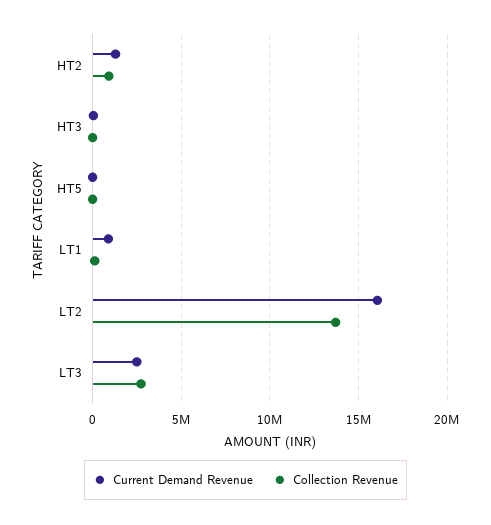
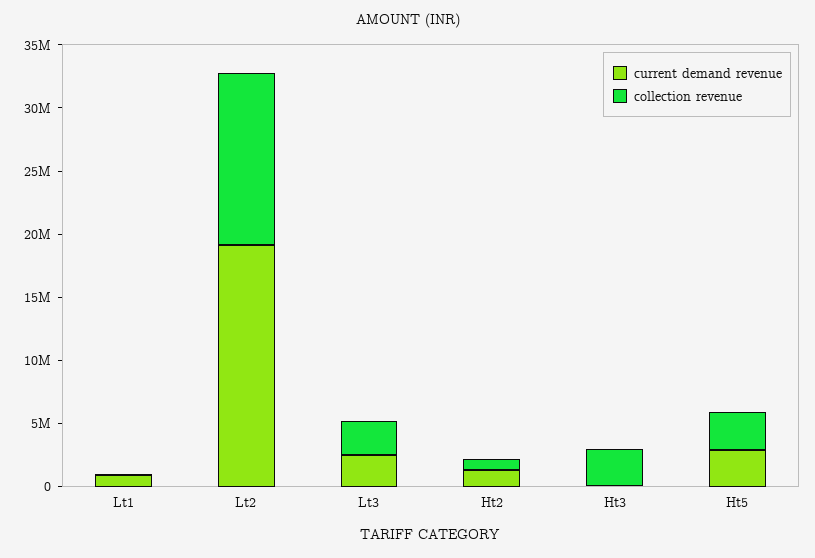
Collection Revenue, HT3: 0 -> 3000000
Current Demand Revenue, HT5: 0 -> 3000000
Collection Revenue, HT5: 0 -> 3000000
Current Demand Revenue, LT2: 16000000 -> 19000000

